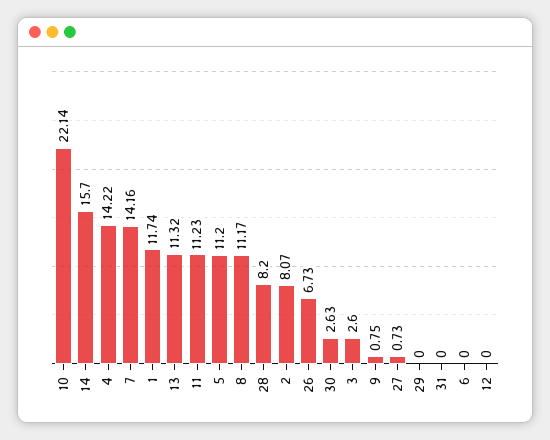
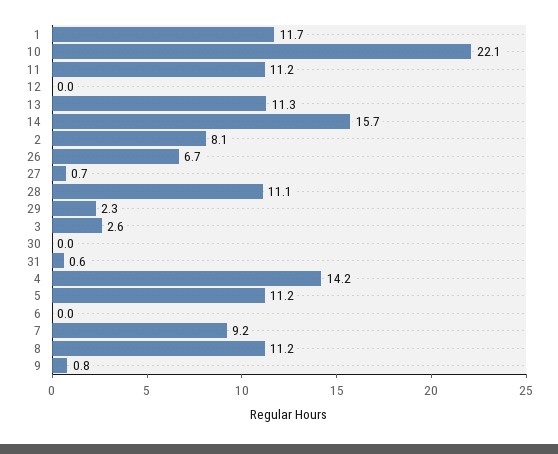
7: 14.16 -> 9.2
28: 8.2 -> 11.1
30: 2.63 -> 0
29: 0 -> 2.3
31: 0 -> 0.6

